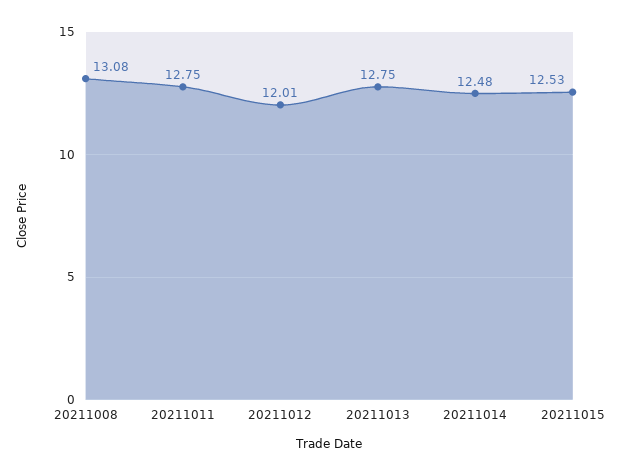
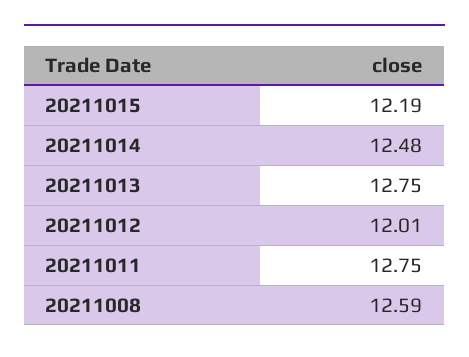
20211008: 13.08 -> 12.59
20211015: 12.53 -> 12.19

